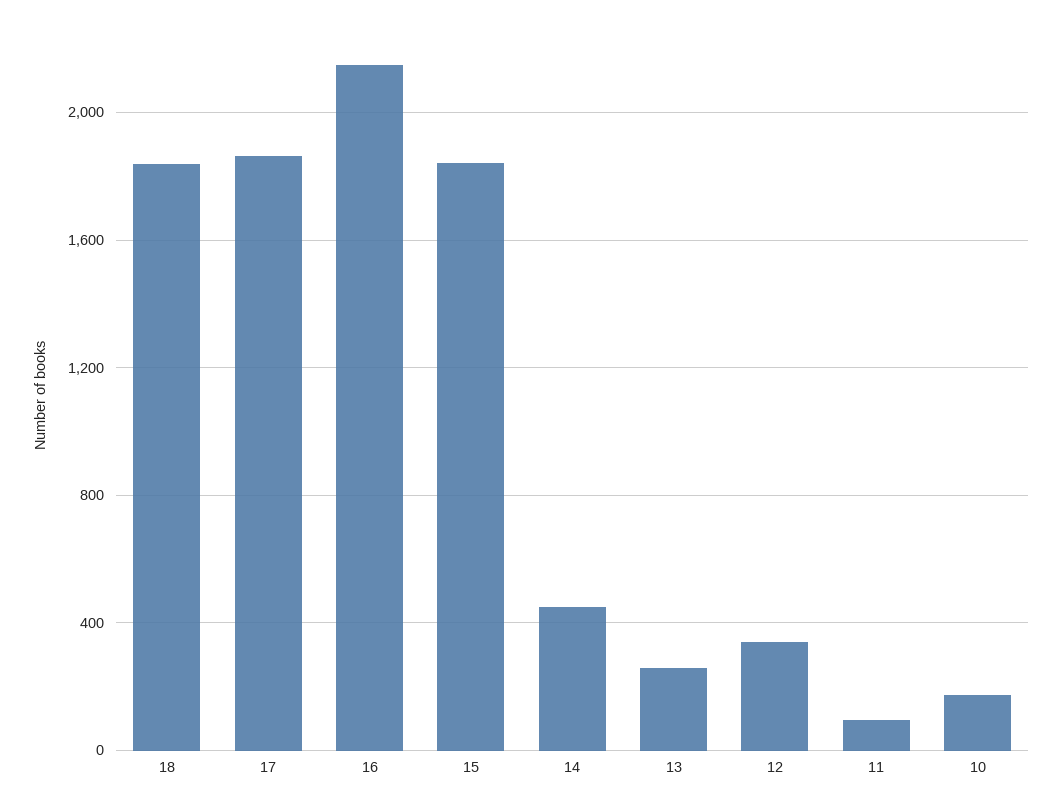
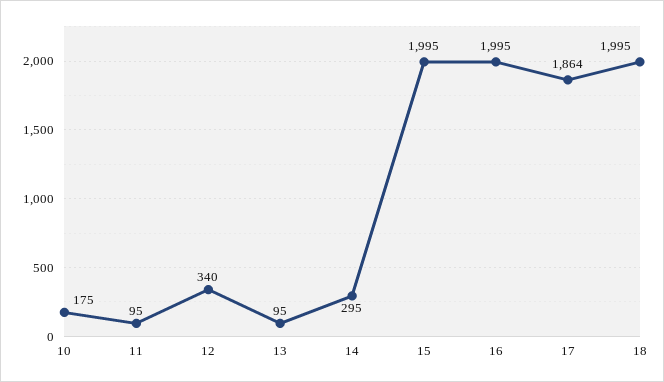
18: 1850 -> 1995
16: 2150 -> 1995
15: 1850 -> 1995
14: 450 -> 295
13: 250 -> 95

